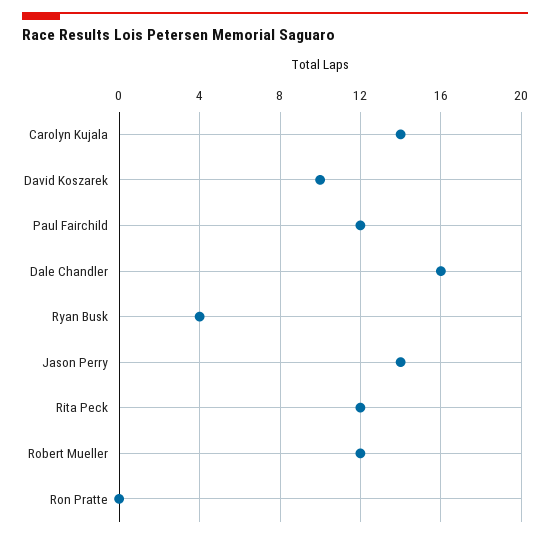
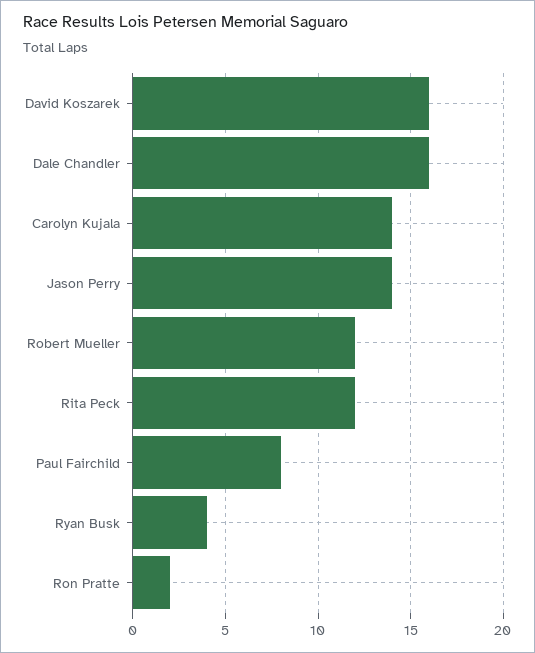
David Koszarek: 10 -> 16
Paul Fairchild: 12 -> 8
Ron Pratte: 0 -> 2

